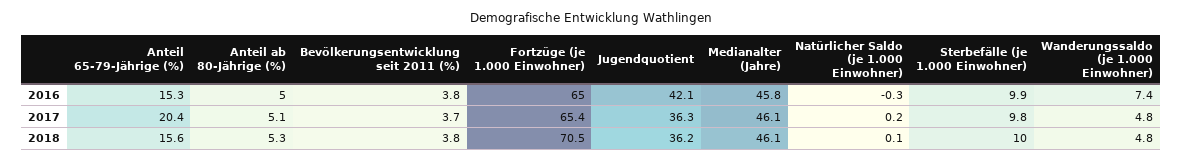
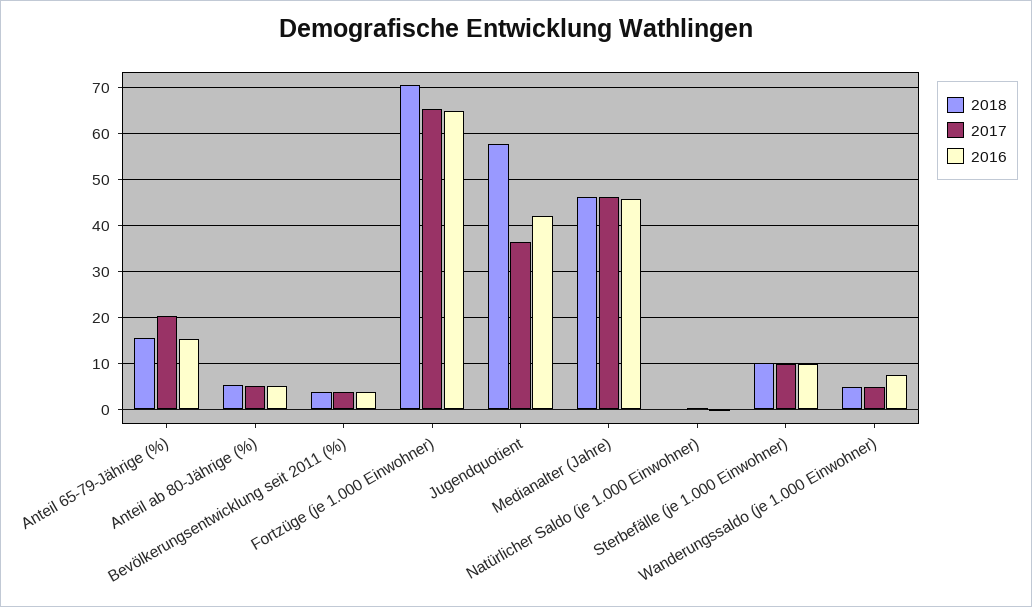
2018, Jugendquotient: 36.2 -> 58

